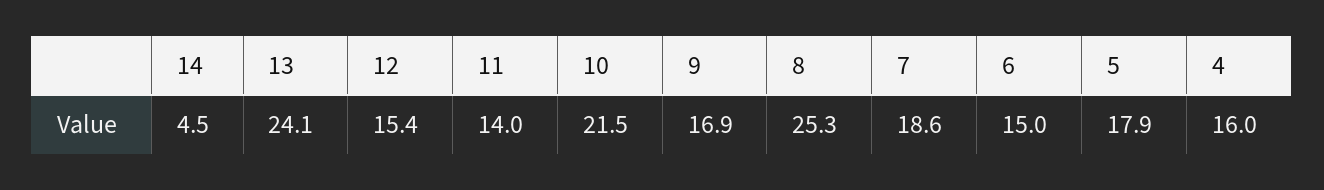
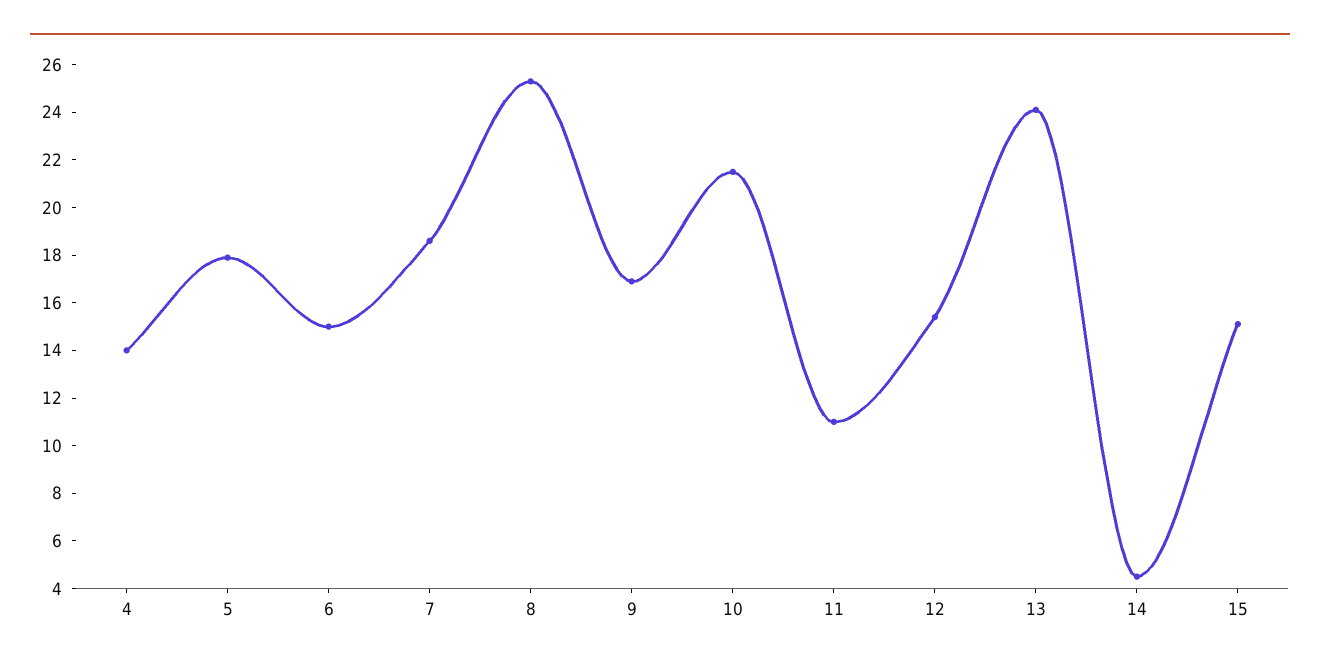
11: 14 -> 11
4: 16 -> 14
15: none -> 15

